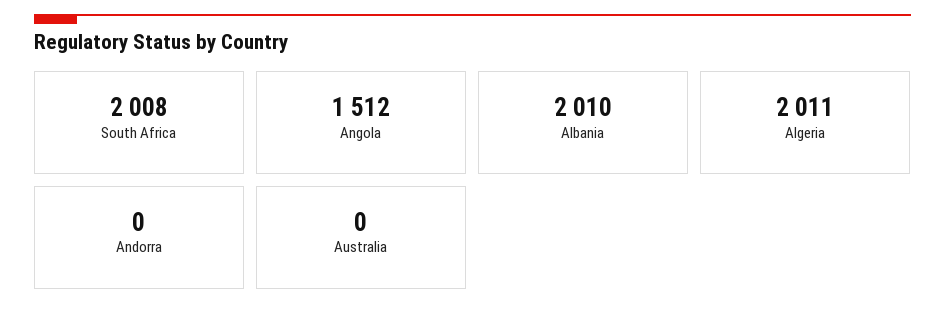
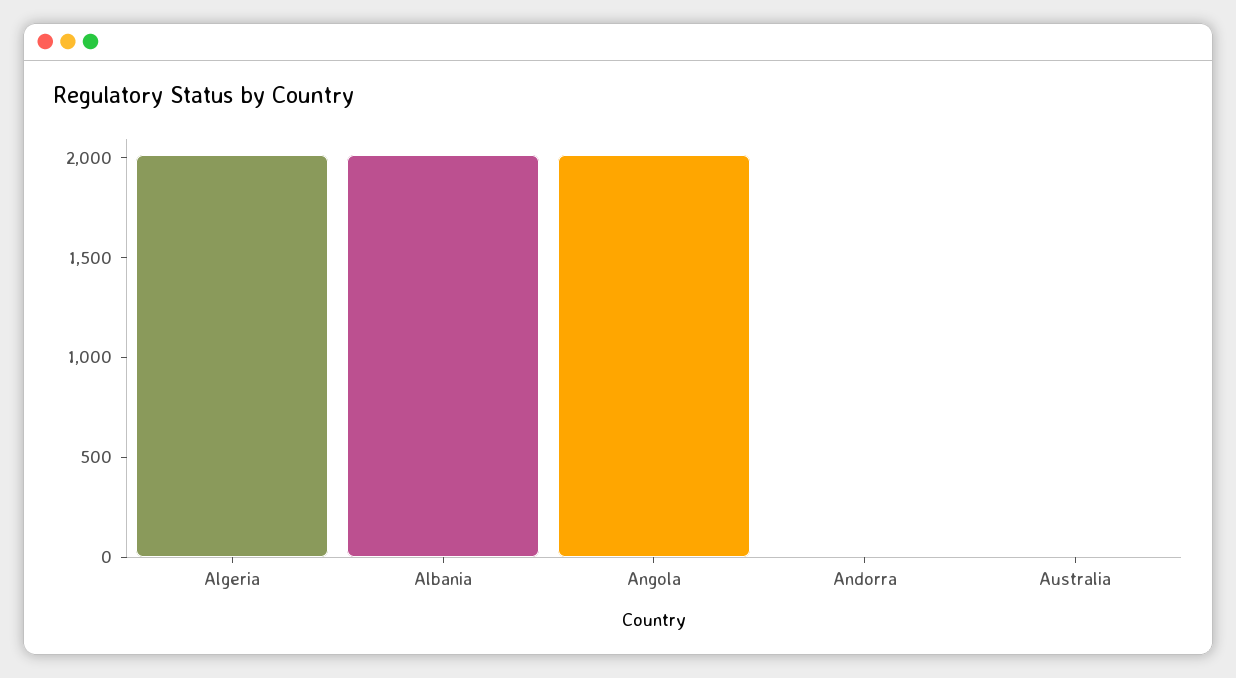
South Africa: 2008 -> none
Angola: 1512 -> 2000

